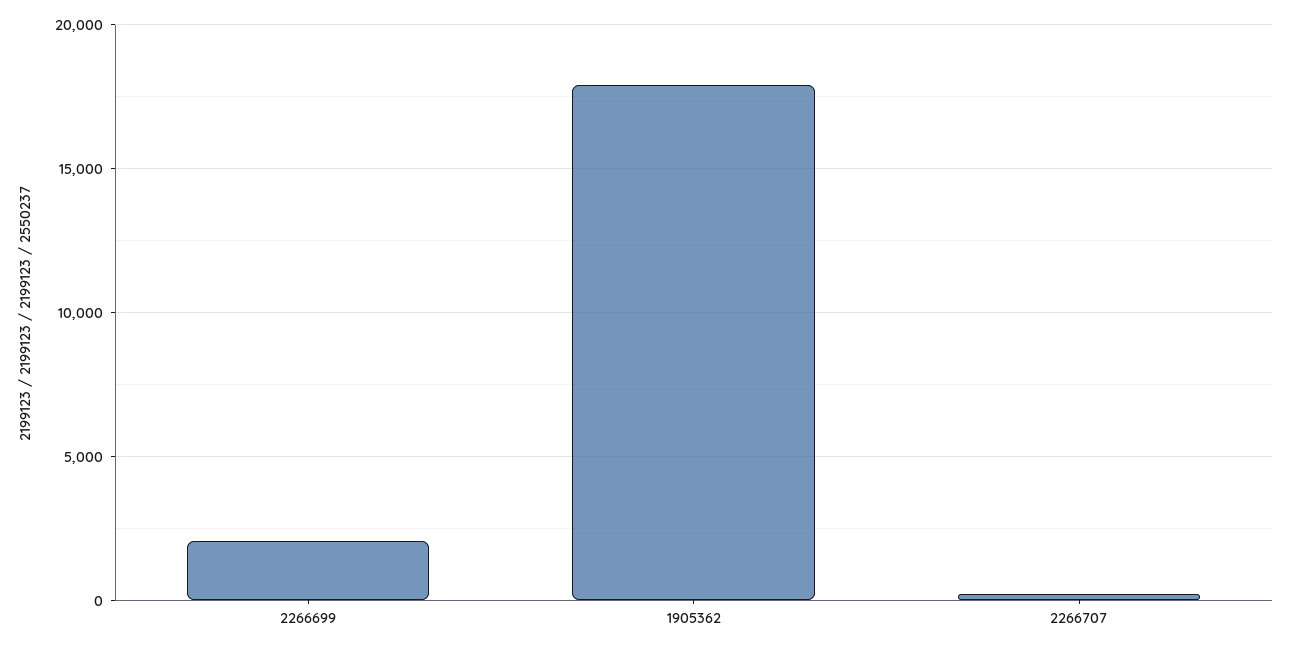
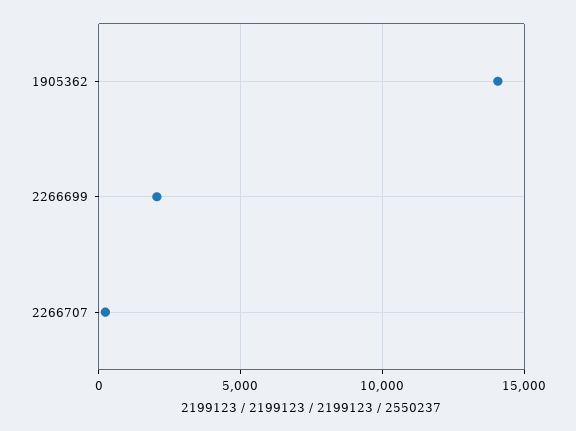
1905362: 18000 -> 14000

